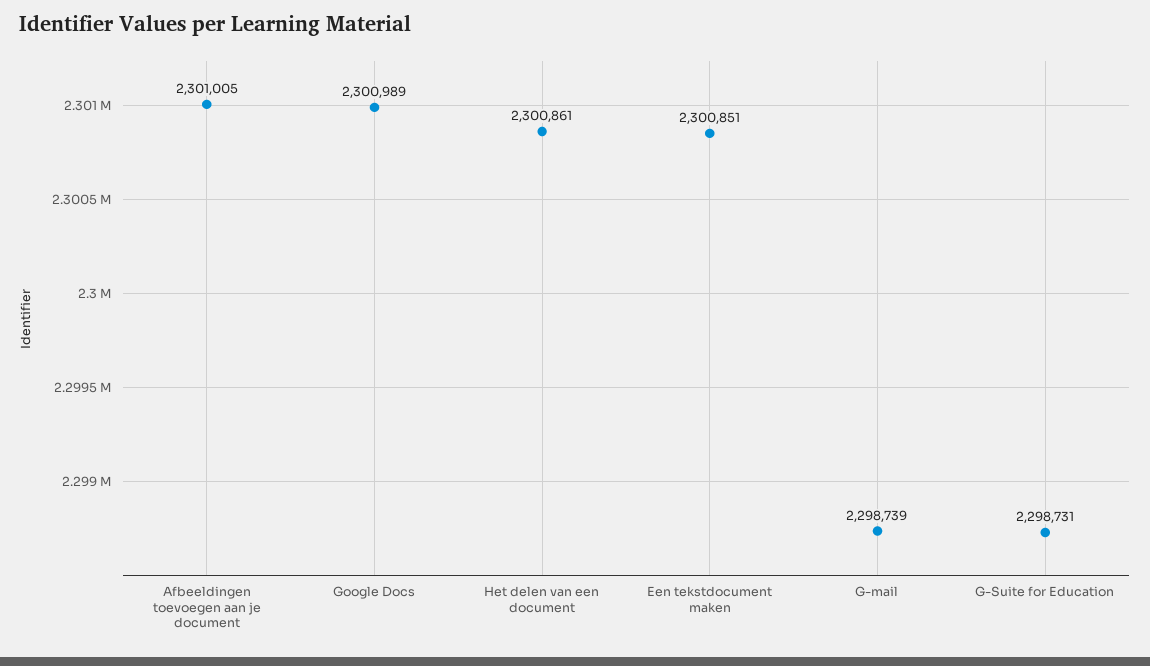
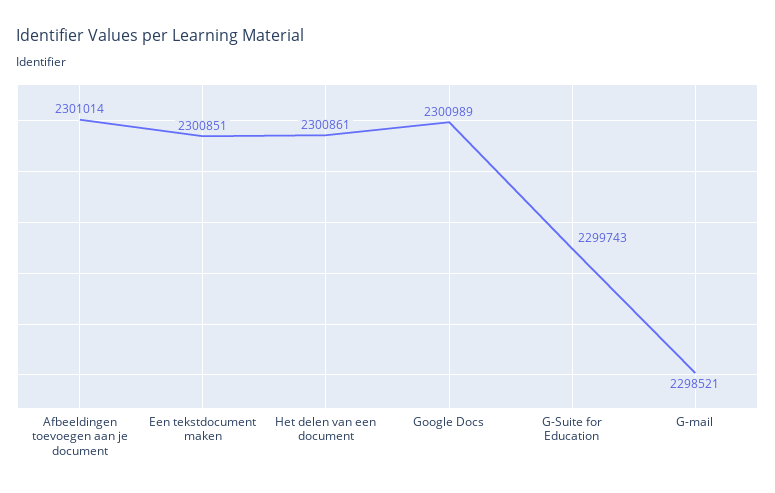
Afbeeldingen toevoegen aan je document: 2301005 -> 2301014
G-mail: 2298739 -> 2298521
G-Suite for Education: 2298731 -> 2299743

